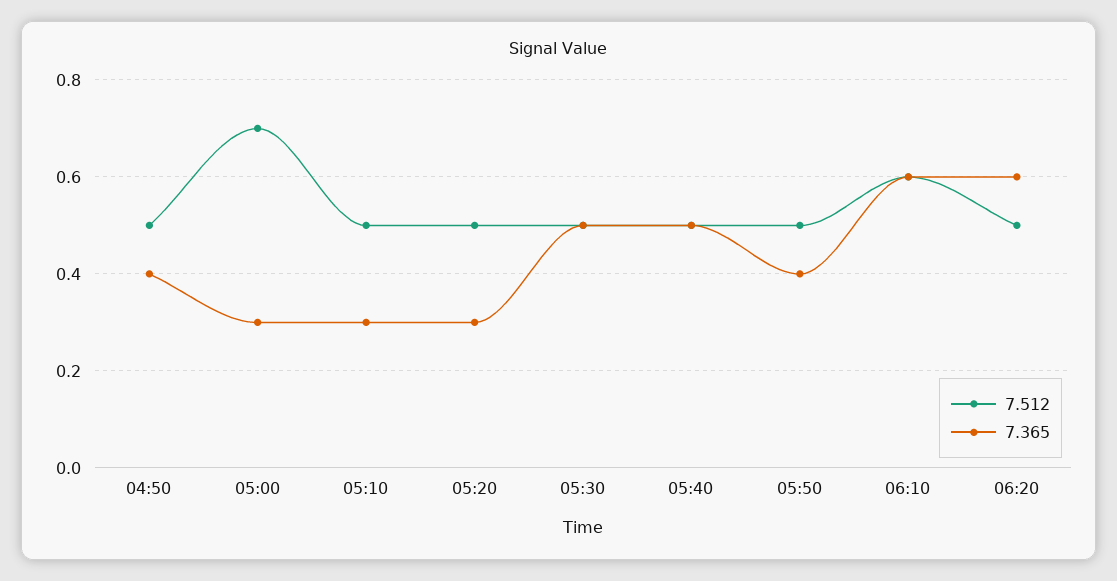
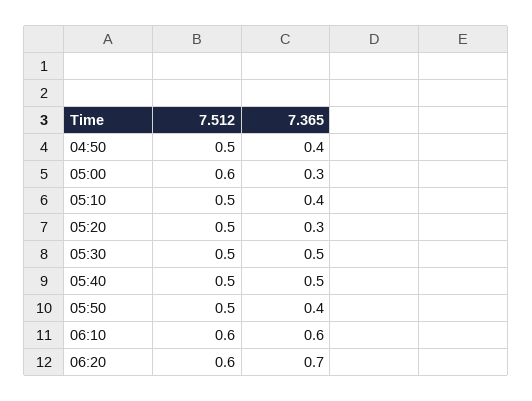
7.512, 05:00: 0.7 -> 0.6
7.365, 05:10: 0.3 -> 0.4
7.512, 06:20: 0.5 -> 0.6
7.365, 06:20: 0.6 -> 0.7

